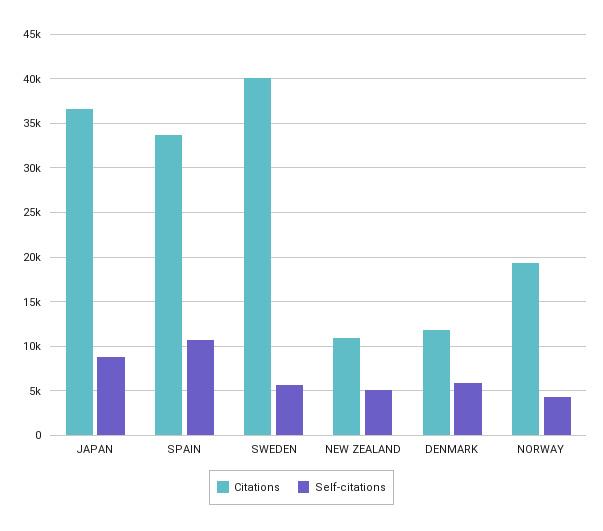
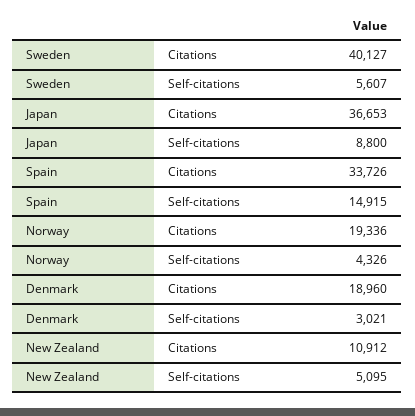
Self-citations, SPAIN: 11000 -> 14915
Citations, DENMARK: 12000 -> 18960
Self-citations, DENMARK: 6000 -> 3021

